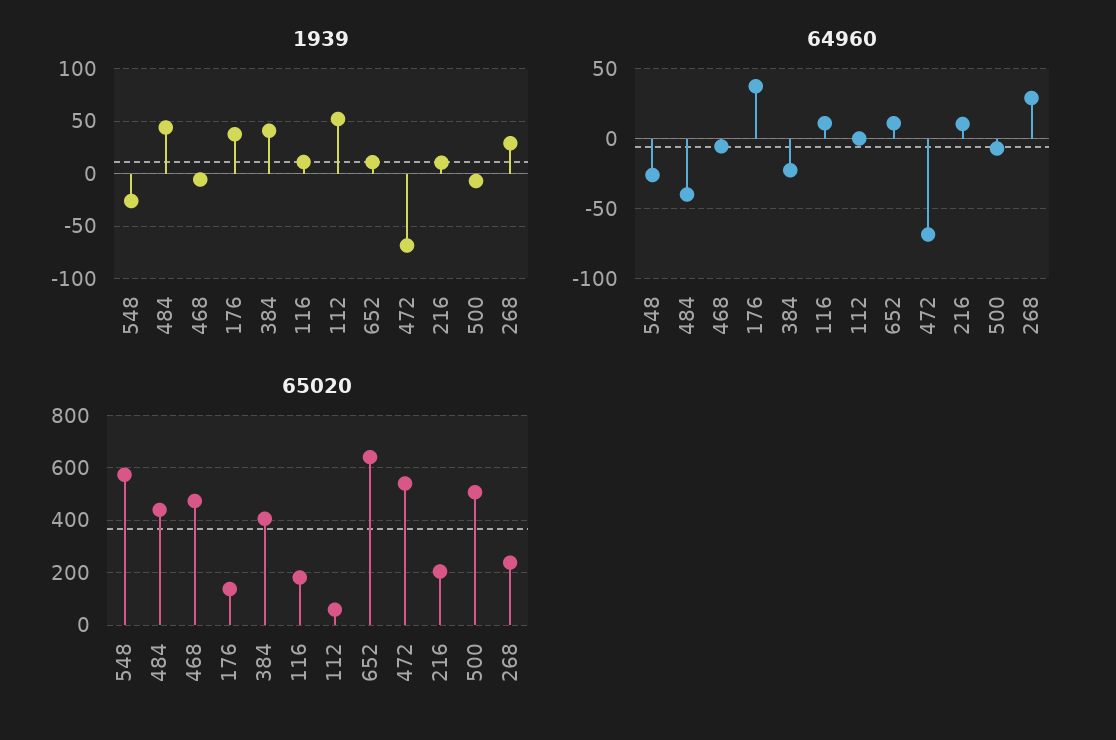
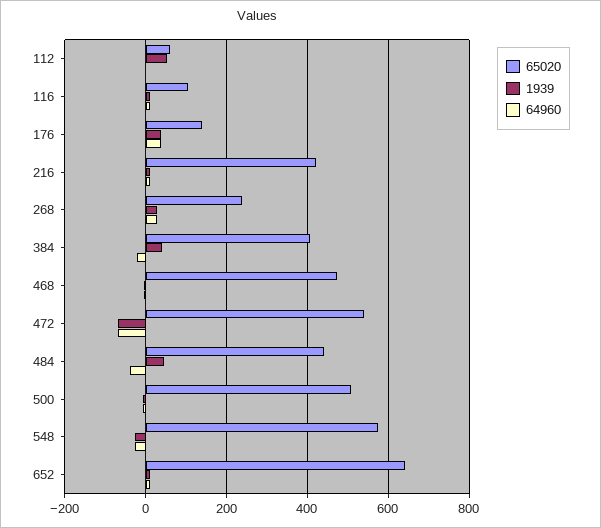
65020, 116: 175 -> 100
65020, 216: 200 -> 420

